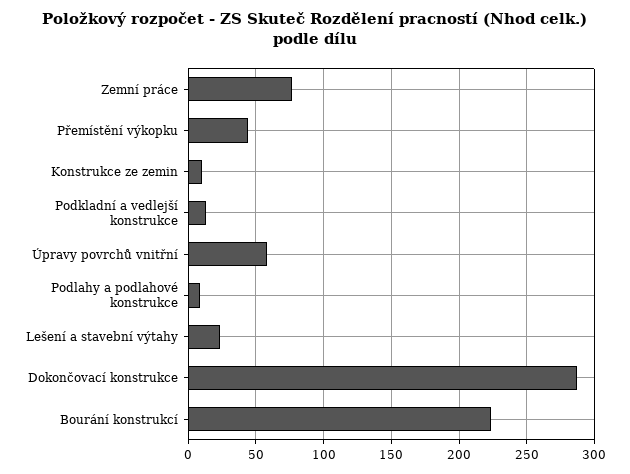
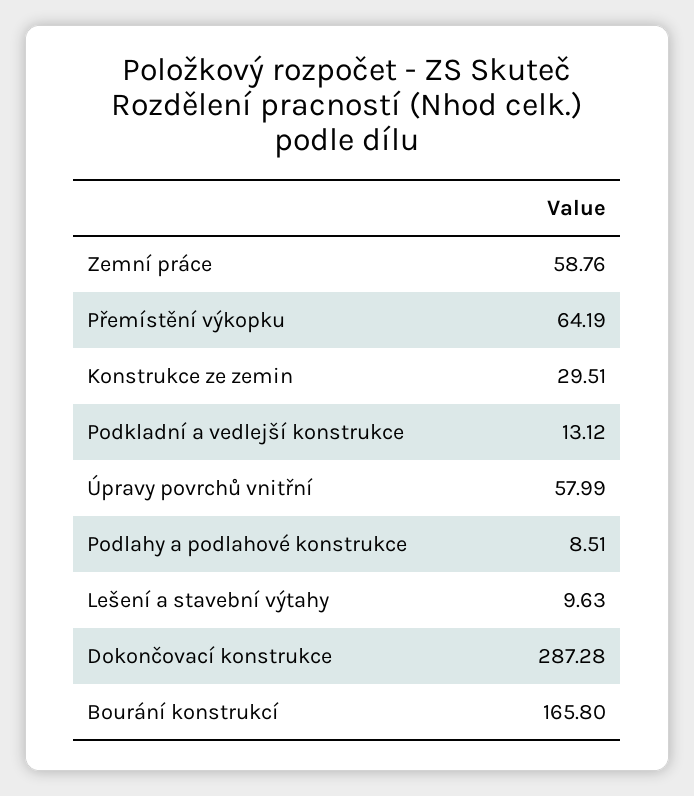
Zemní práce: 75 -> 58.76
Přemístění výkopku: 45 -> 64.19
Konstrukce ze zemin: 10 -> 29.51
Lešení a stavební výtahy: 25 -> 9.63
Bourání konstrukcí: 225 -> 165.8

